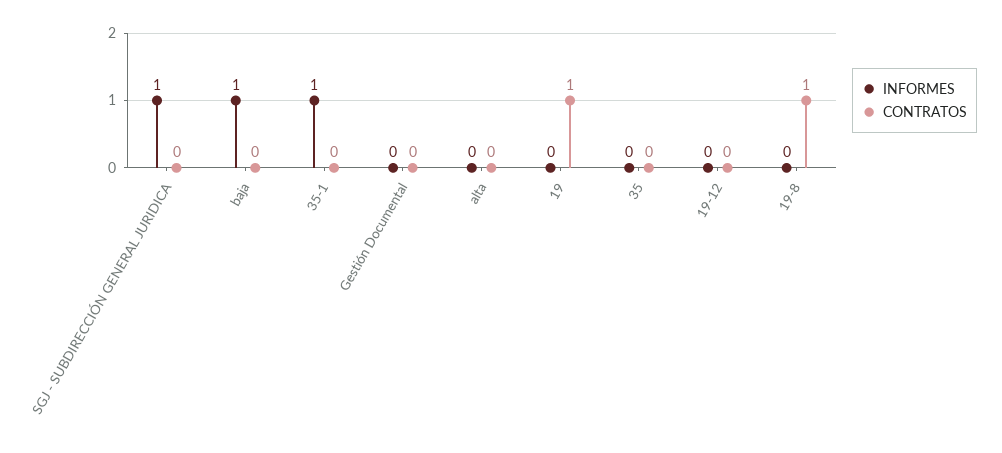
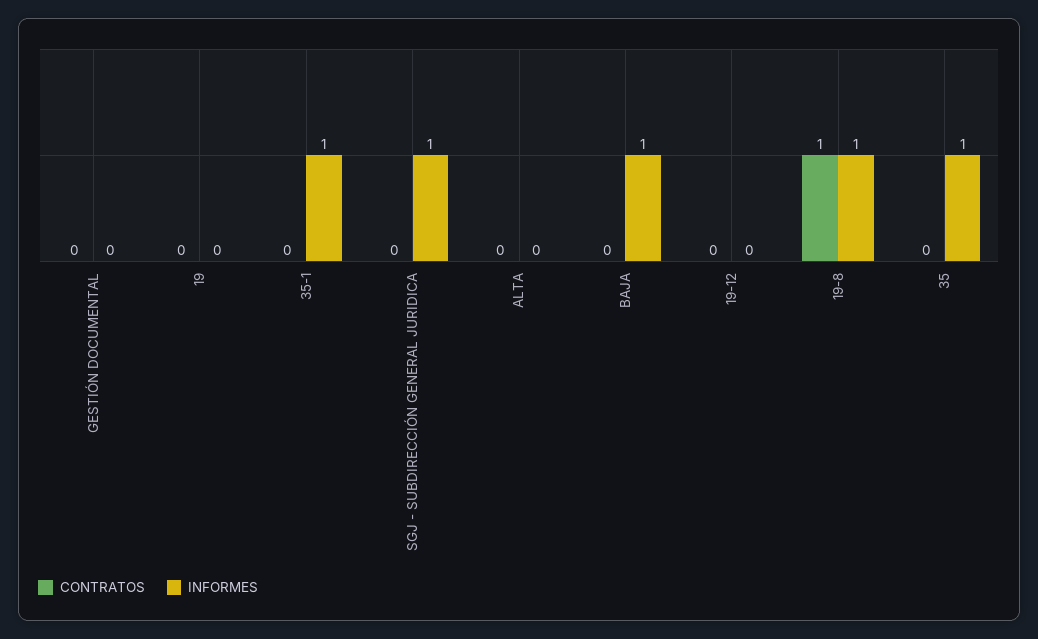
CONTRATOS, 19: 1 -> 0
INFORMES, 35: 0 -> 1
INFORMES, 19-8: 0 -> 1

